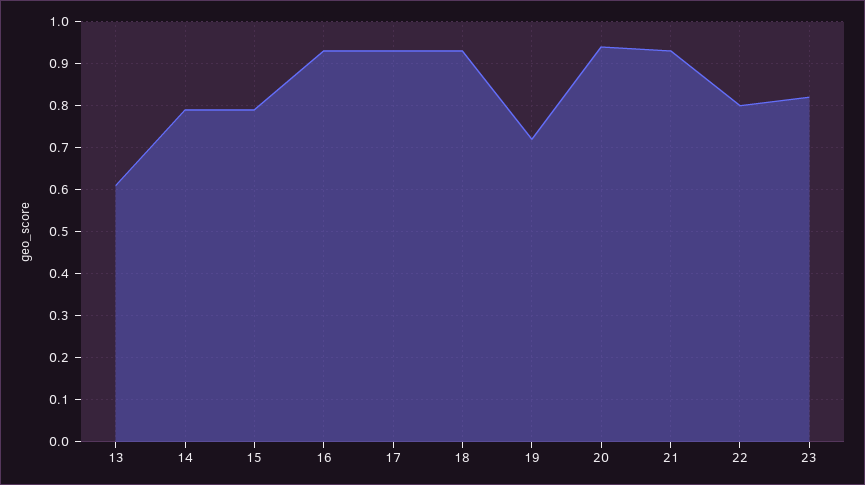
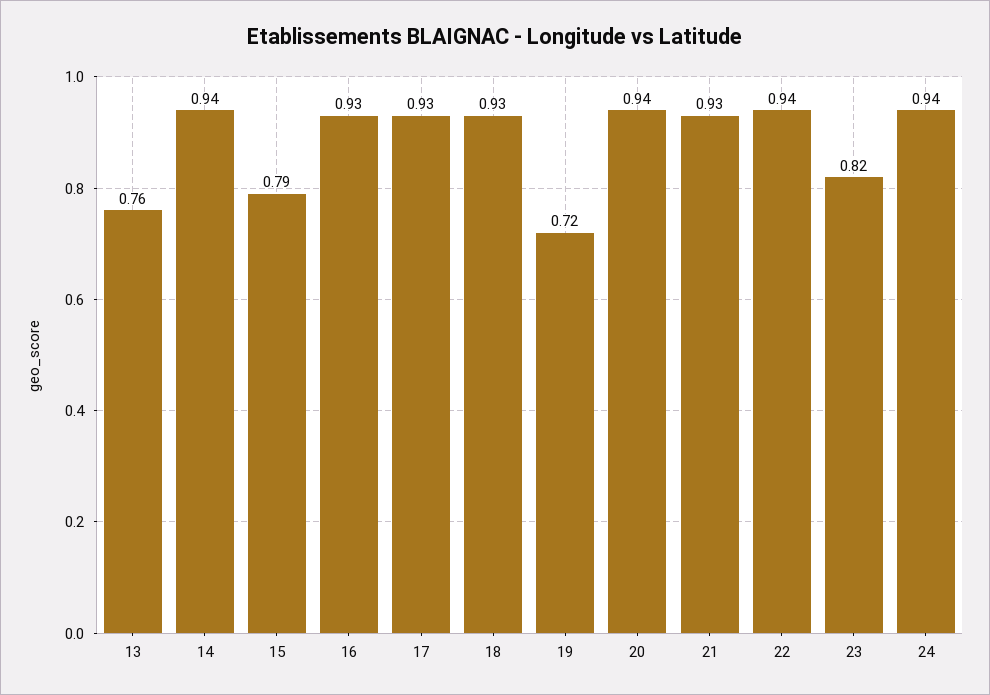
13: 0.6 -> 0.76
14: 0.8 -> 0.94
22: 0.8 -> 0.94
24: none -> 0.94

